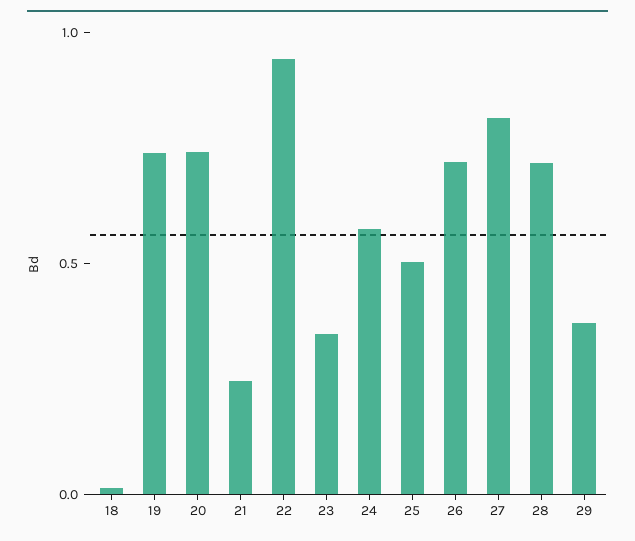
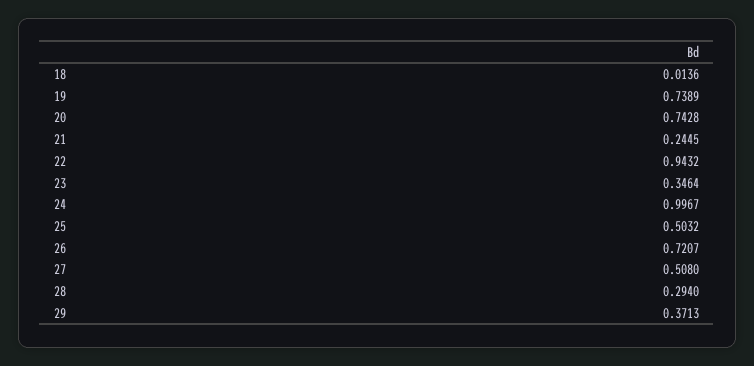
24: 0.6 -> 0.9967
27: 0.8 -> 0.508
28: 0.7 -> 0.294

